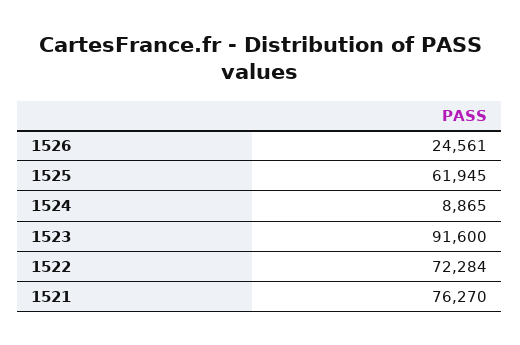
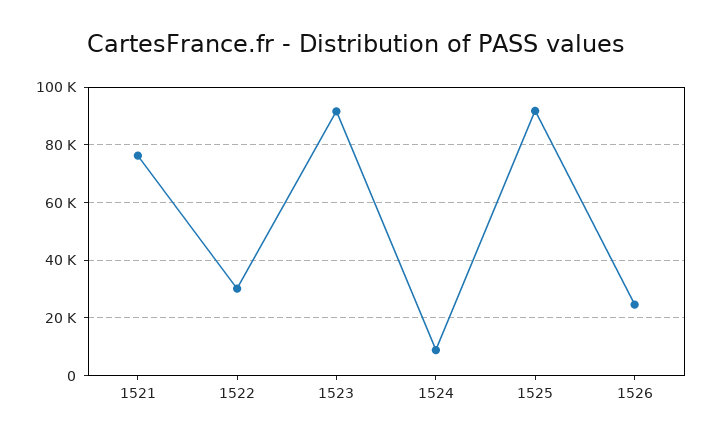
1525: 61945 -> 92500
1522: 72284 -> 30000

